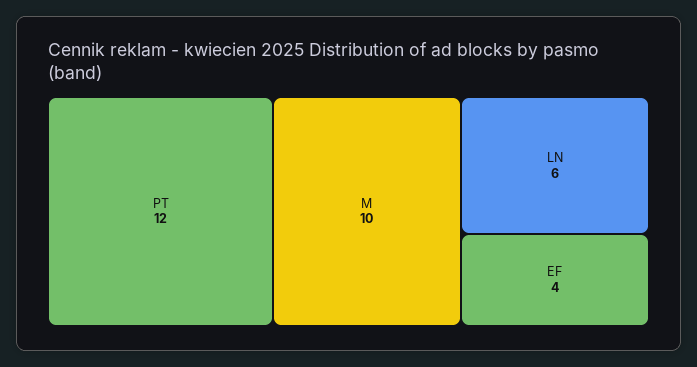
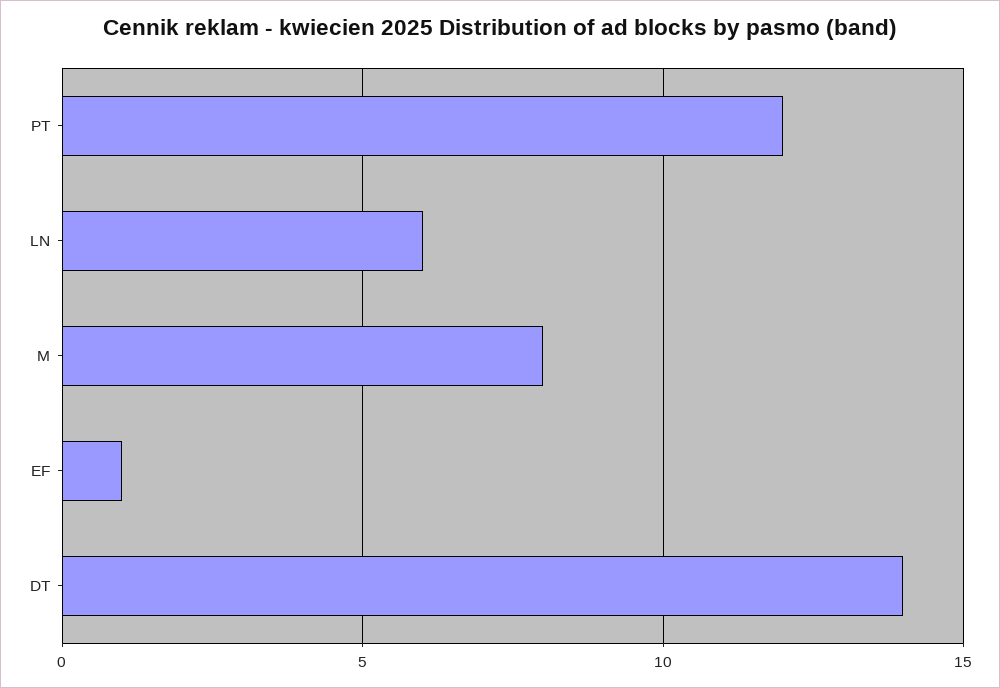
M: 10 -> 8
EF: 4 -> 1
DT: none -> 14

